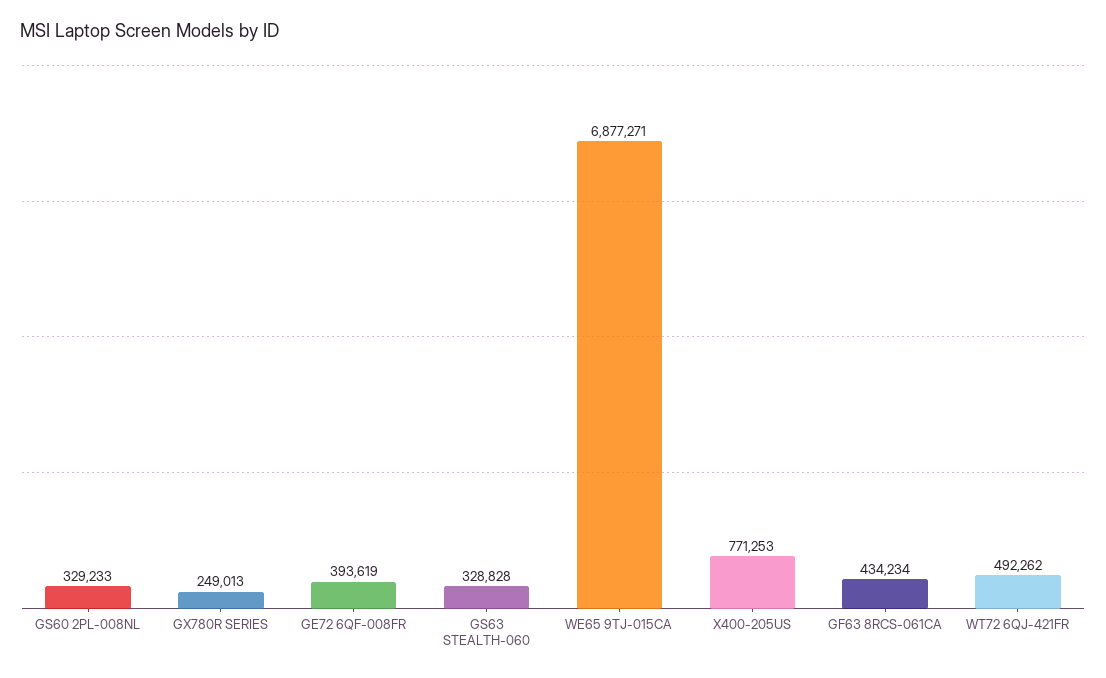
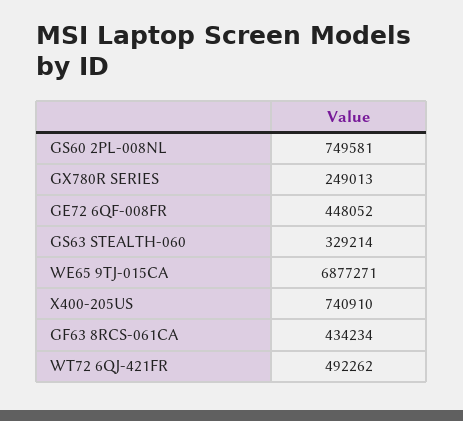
GS60 2PL-008NL: 329233 -> 749581
GE72 6QF-008FR: 393619 -> 448052
GS63 STEALTH-060: 328828 -> 329214
X400-205US: 771253 -> 740910

